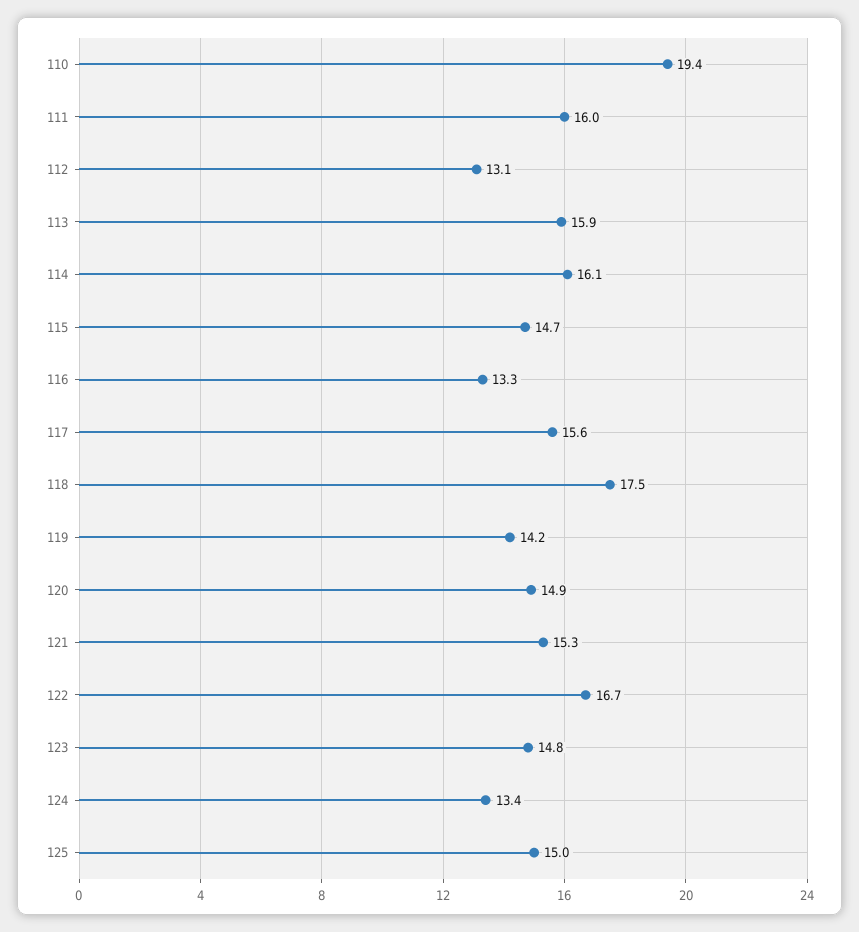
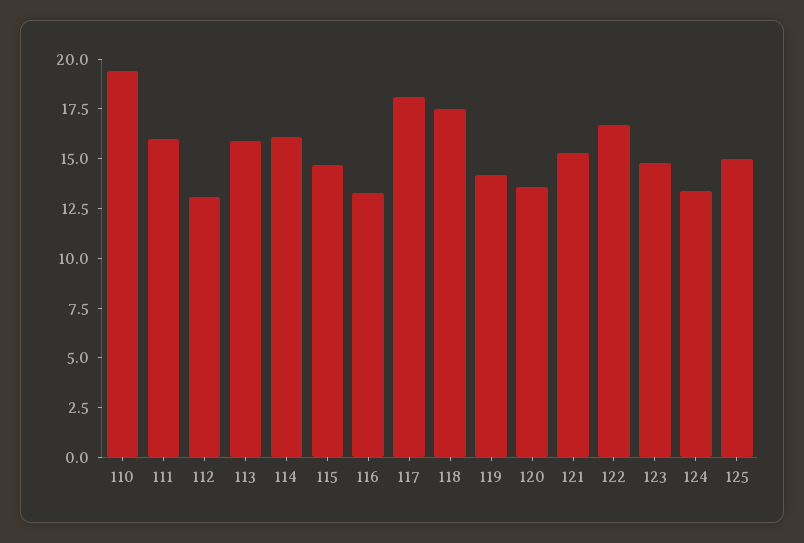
117: 15.6 -> 18
120: 14.9 -> 13.5

